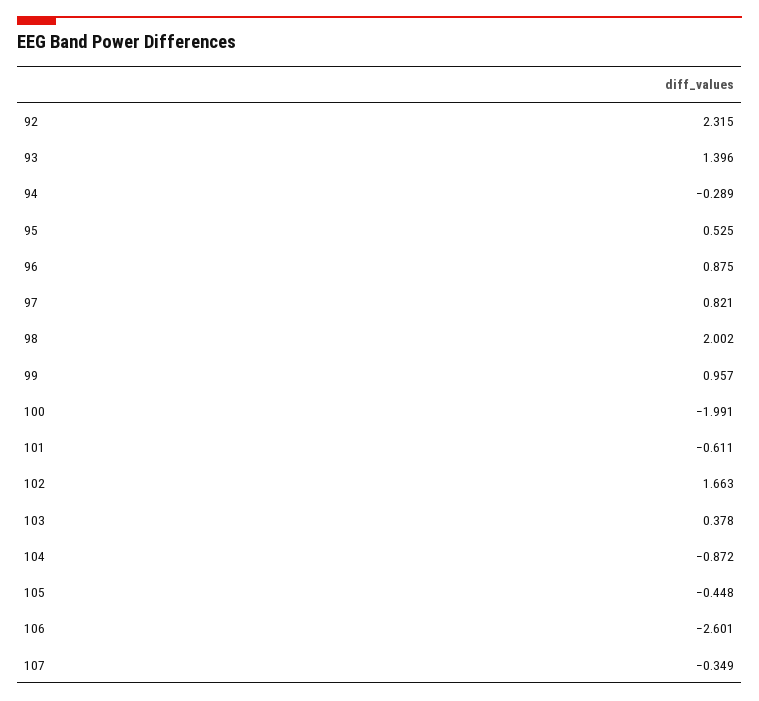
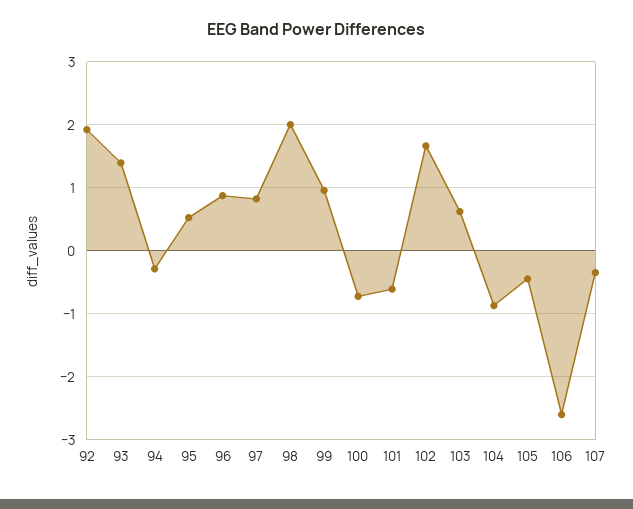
92: 2.315 -> 1.9
100: -1.991 -> -0.7
103: 0.378 -> 0.6

